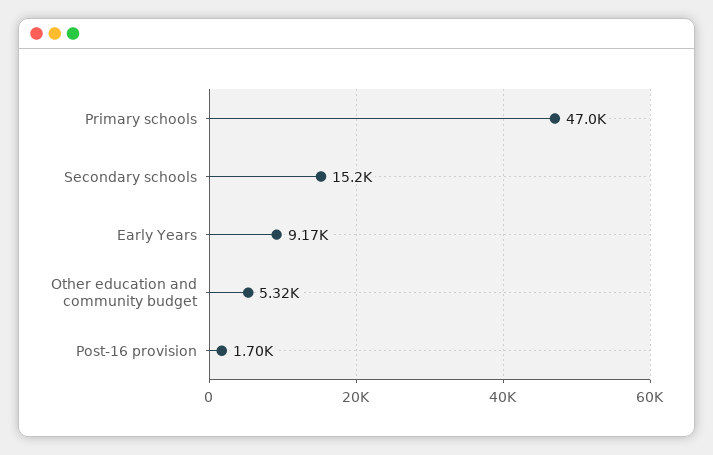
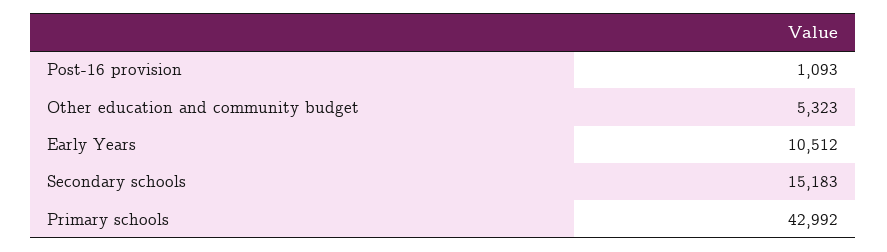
Primary schools: 47000 -> 42992
Early Years: 9170 -> 10512
Post-16 provision: 1700 -> 1093

